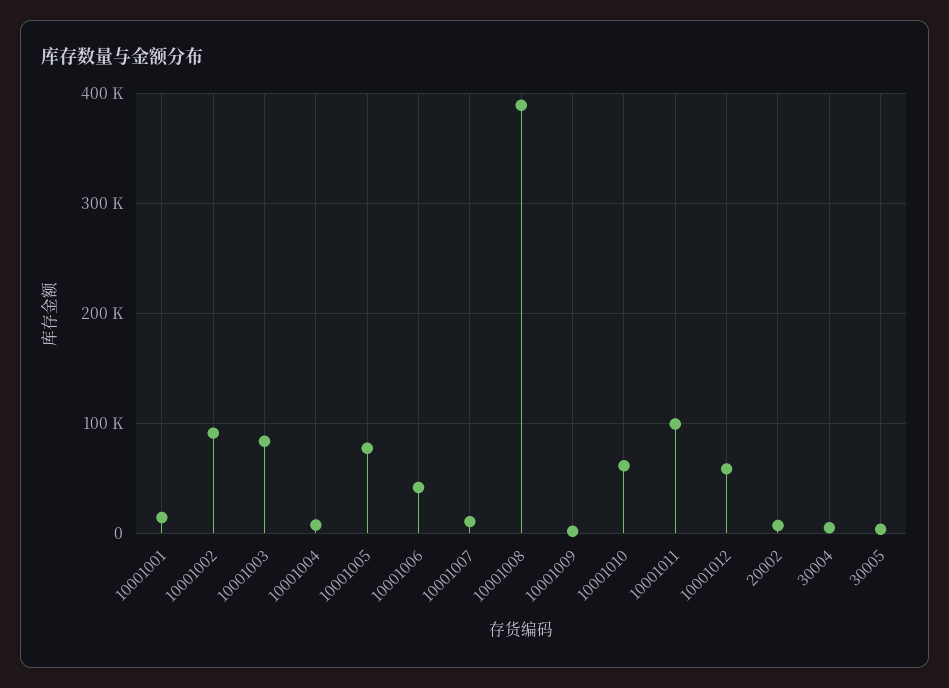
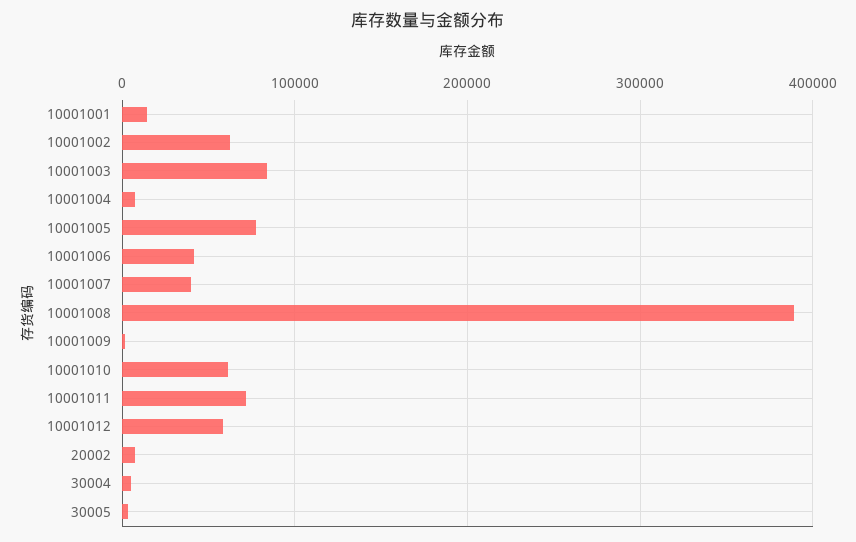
10001002: 90000 -> 60000
10001007: 10000 -> 40000
10001011: 100000 -> 70000

